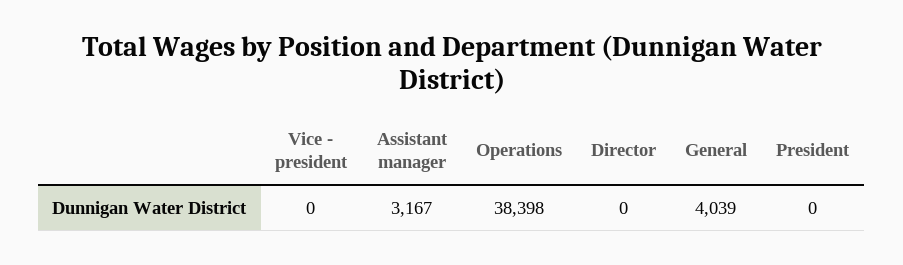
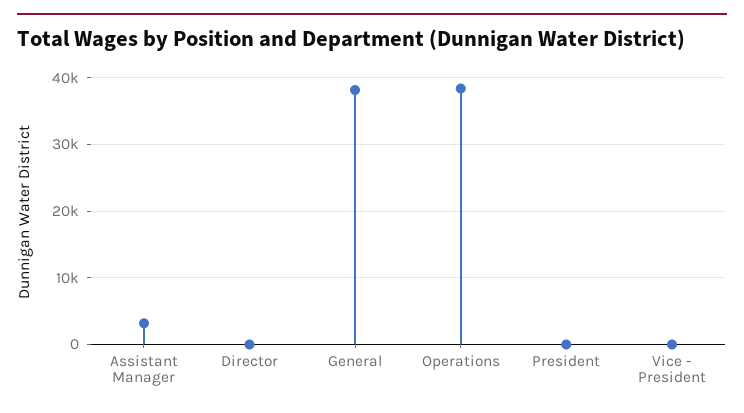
General: 4039 -> 38000

